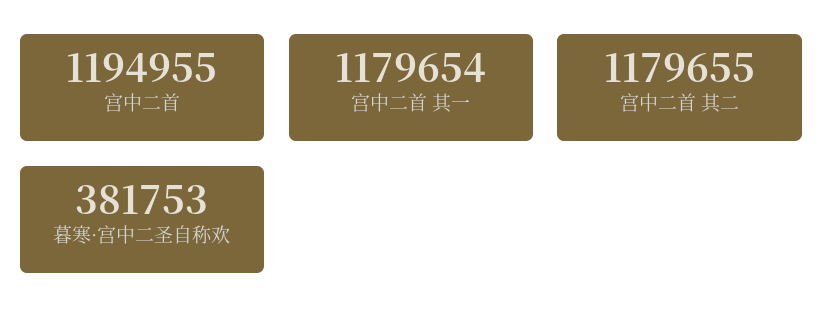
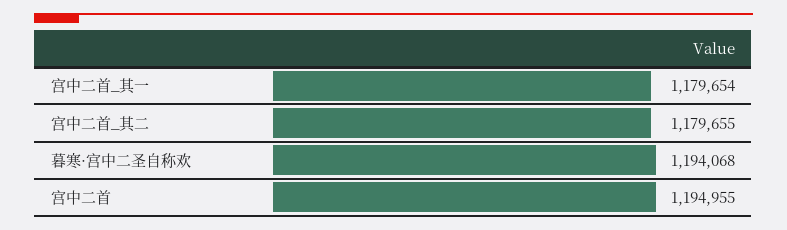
暮寒·宫中二圣自称欢: 381753 -> 1194068

